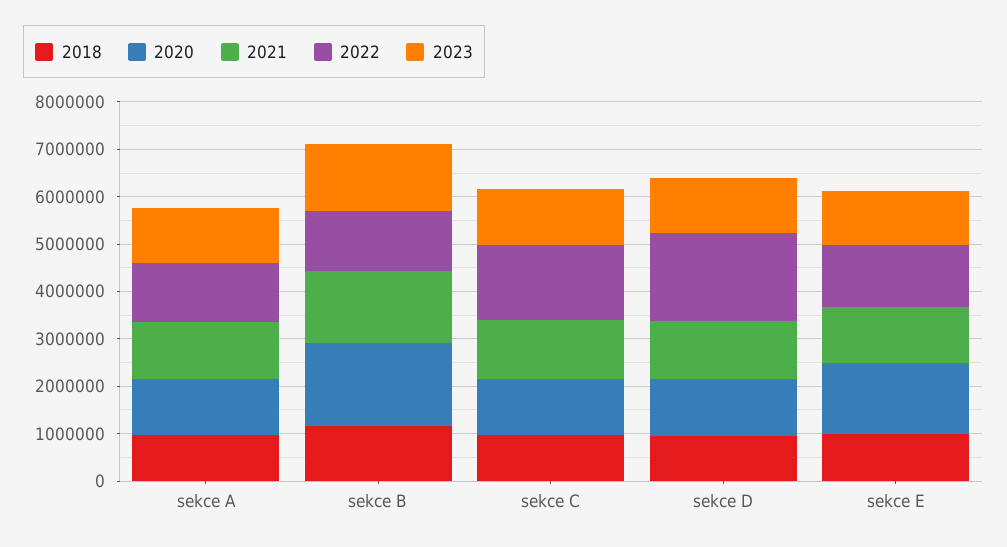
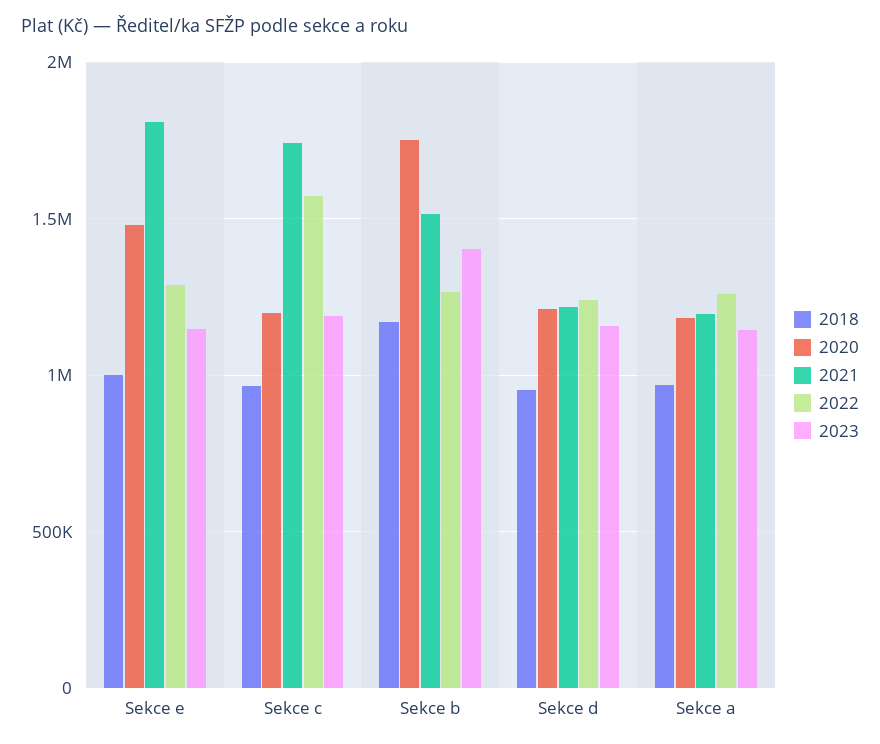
2021, sekce C: 1200000 -> 1750000
2022, sekce D: 1800000 -> 1250000
2021, sekce E: 1200000 -> 1800000

